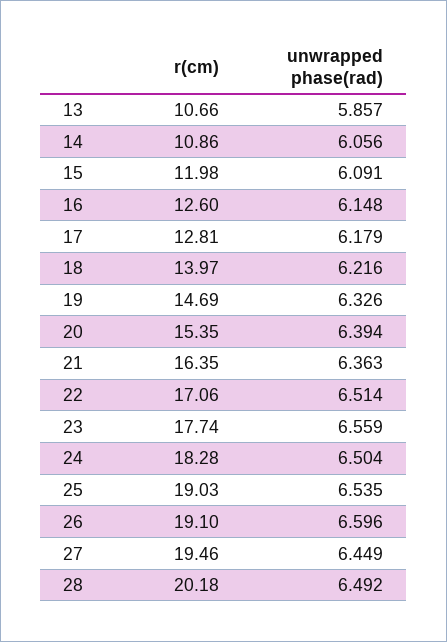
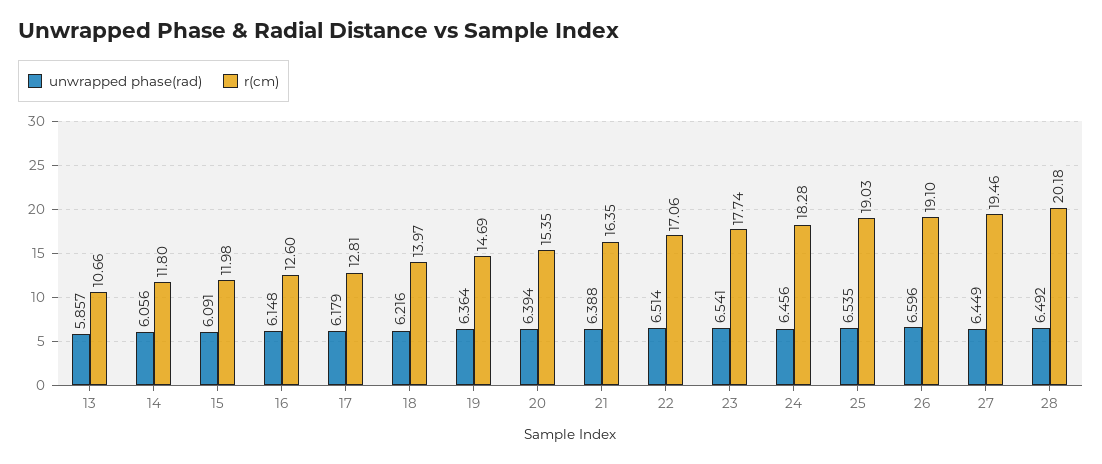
r(cm), 14: 10.86 -> 11.8
unwrapped phase(rad), 19: 6.326 -> 6.364
unwrapped phase(rad), 21: 6.363 -> 6.388
unwrapped phase(rad), 23: 6.559 -> 6.541
unwrapped phase(rad), 24: 6.504 -> 6.456

